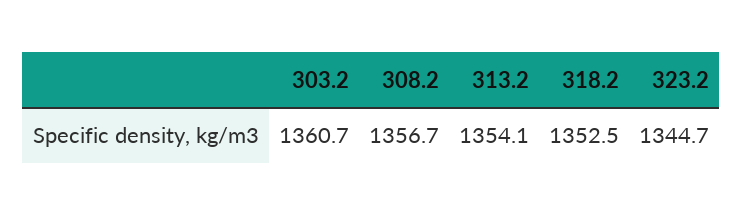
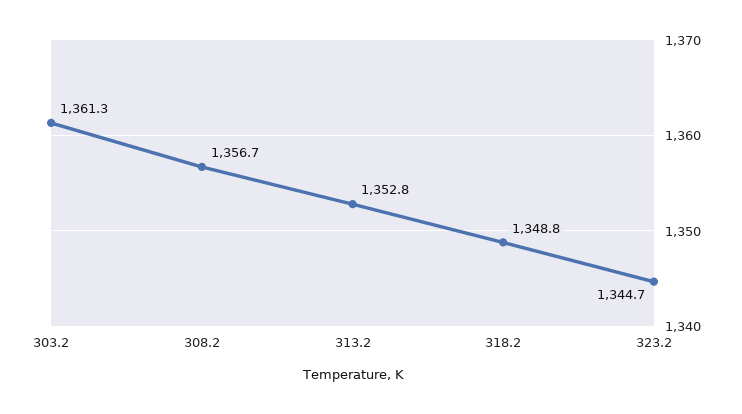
303.2: 1360.7 -> 1361.3
313.2: 1354.1 -> 1352.8
318.2: 1352.5 -> 1348.8

